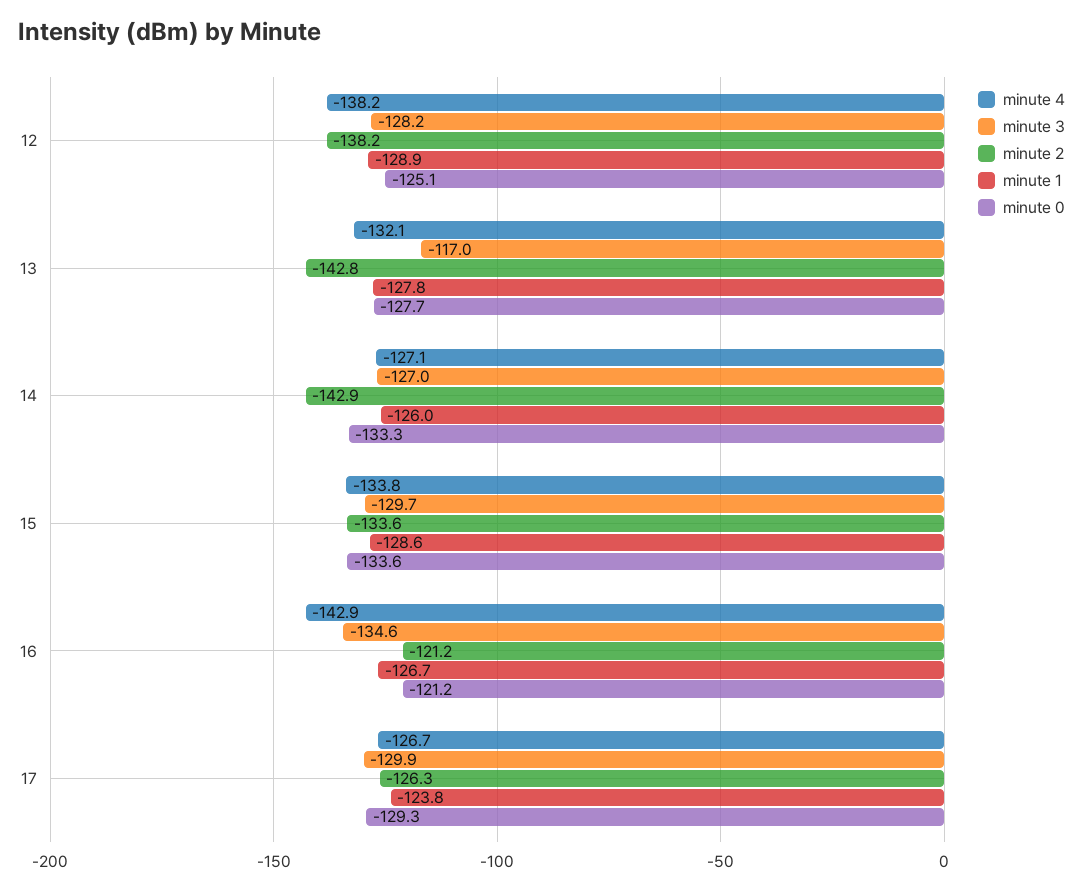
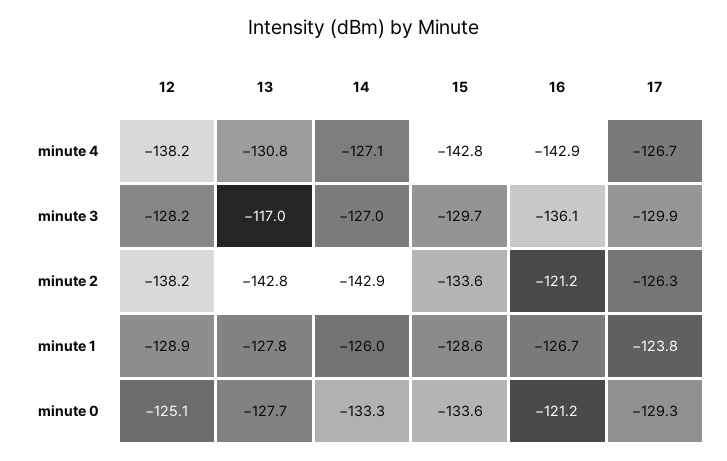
minute 4, 13: -132.1 -> -130.8
minute 4, 15: -133.8 -> -142.8
minute 3, 16: -134.6 -> -136.1

